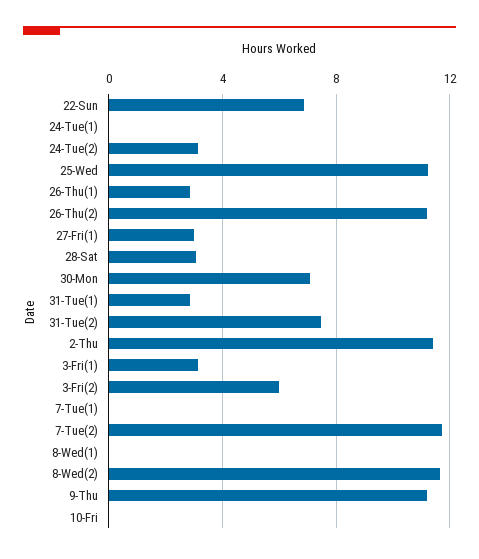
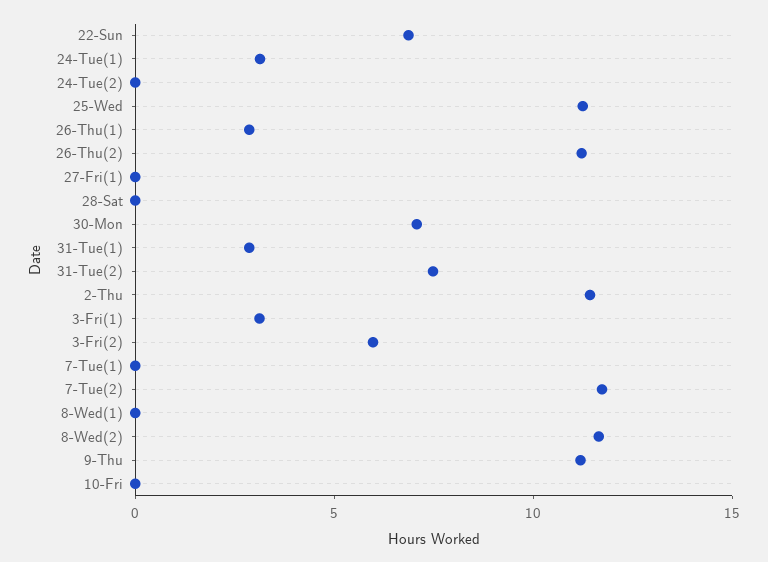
24-Tue(1): 0 -> 3
24-Tue(2): 3 -> 0
27-Fri(1): 3 -> 0
28-Sat: 3 -> 0

